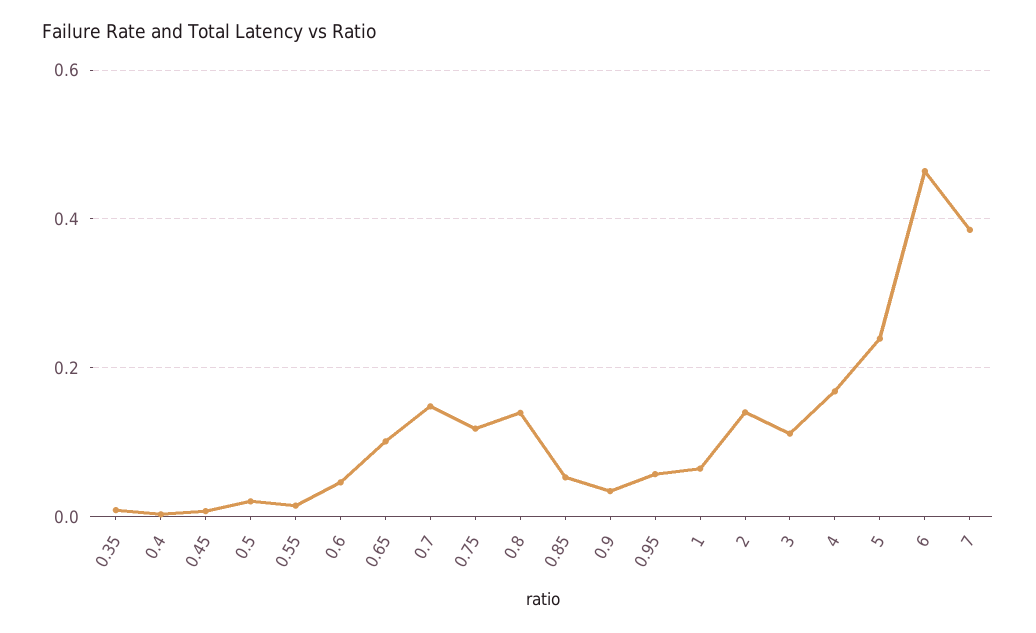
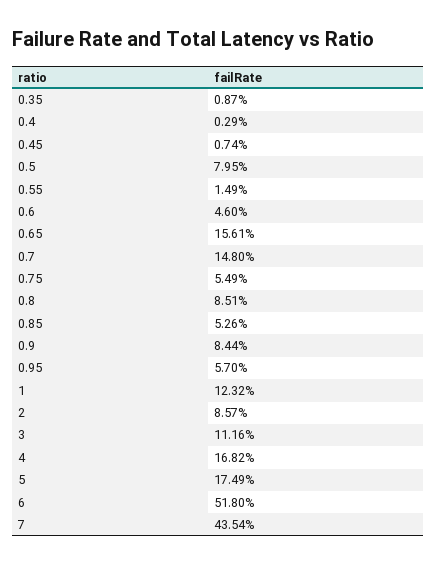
0.5: 0.02 -> 0.0795
0.65: 0.1 -> 0.1561
0.75: 0.12 -> 0.0549
0.8: 0.14 -> 0.0851
0.9: 0.04 -> 0.0844
1: 0.06 -> 0.1232
2: 0.14 -> 0.0857
5: 0.24 -> 0.1749
6: 0.46 -> 0.518
7: 0.38 -> 0.4354

